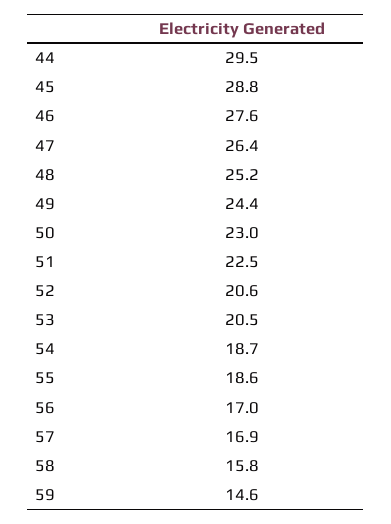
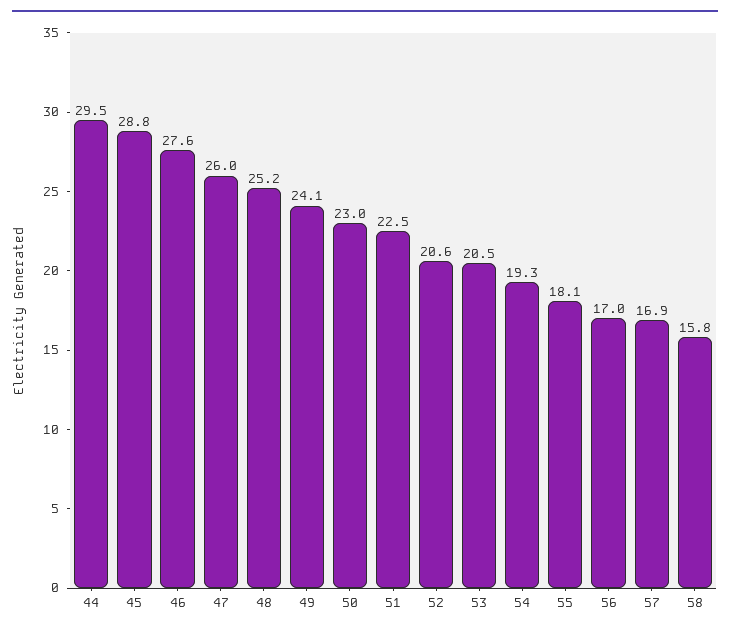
47: 26.4 -> 26
49: 24.4 -> 24.1
54: 18.7 -> 19.3
55: 18.6 -> 18.1
59: 14.6 -> none

